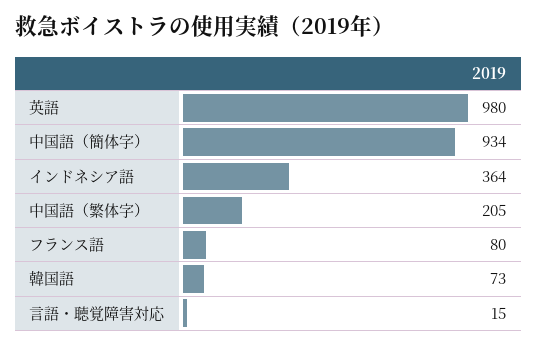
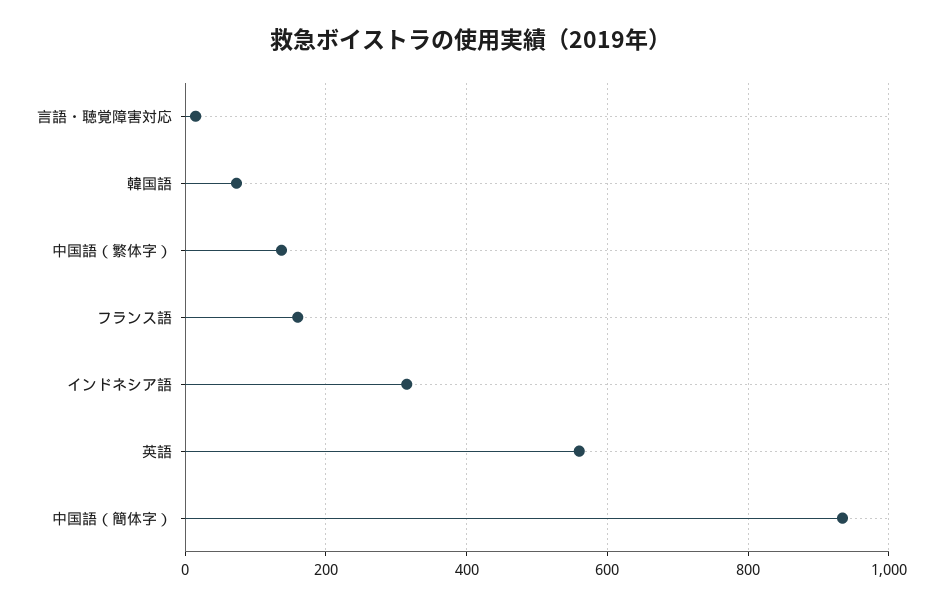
英語: 980 -> 560
インドネシア語: 364 -> 320
中国語（繁体字）: 205 -> 140
フランス語: 80 -> 160

